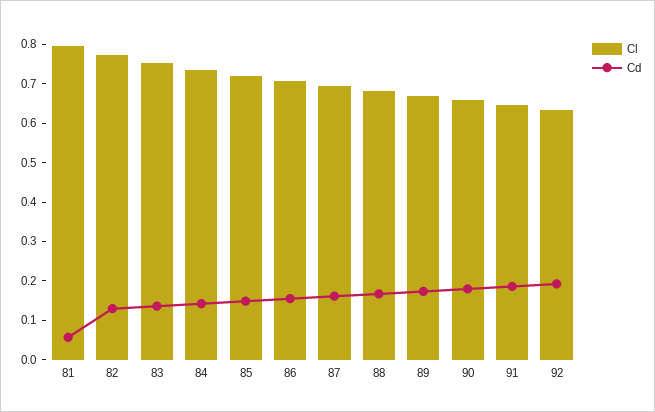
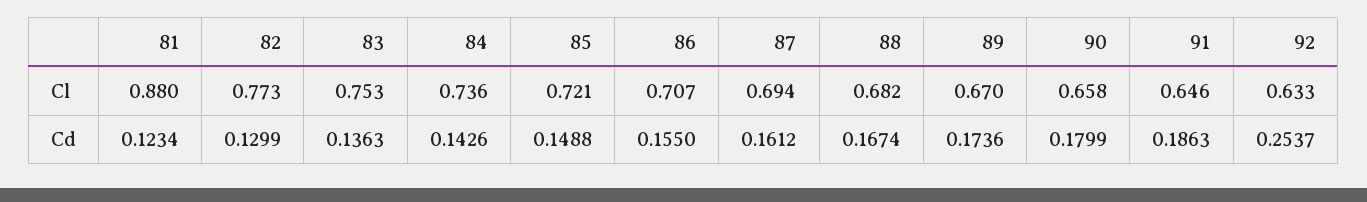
Cl, 81: 0.8 -> 0.88
Cd, 81: 0.05 -> 0.1234
Cd, 92: 0.2 -> 0.2537

